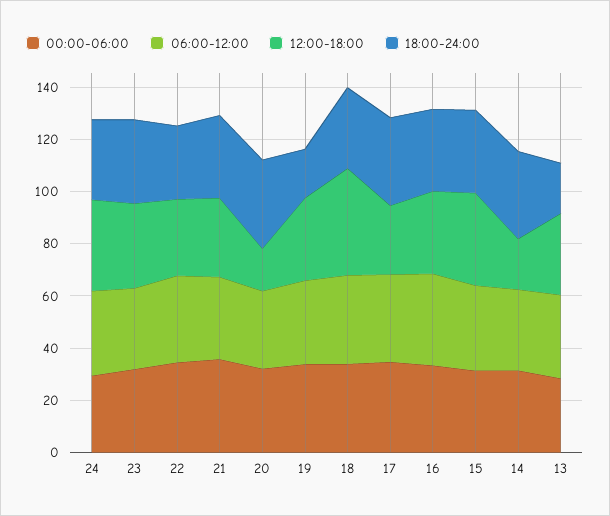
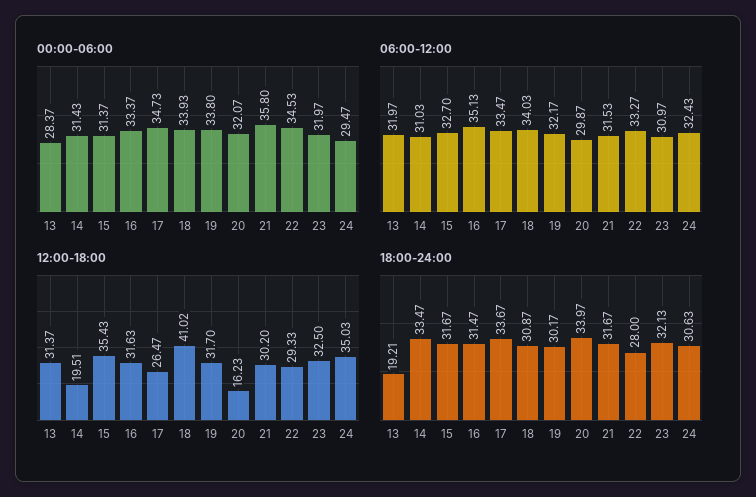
18:00-24:00, 19: 20 -> 30.17

